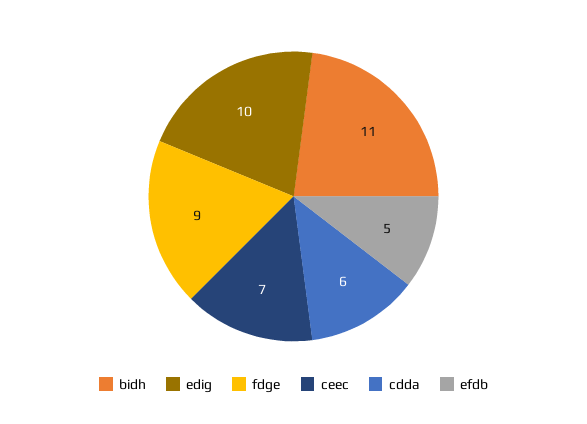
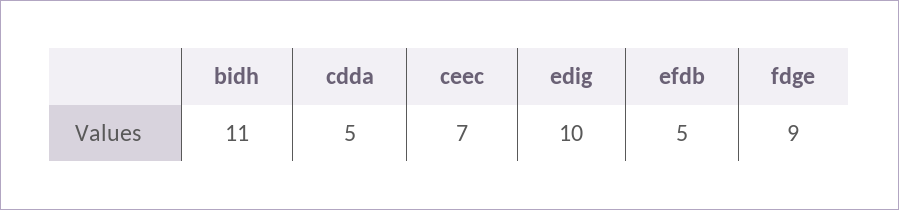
cdda: 6 -> 5

